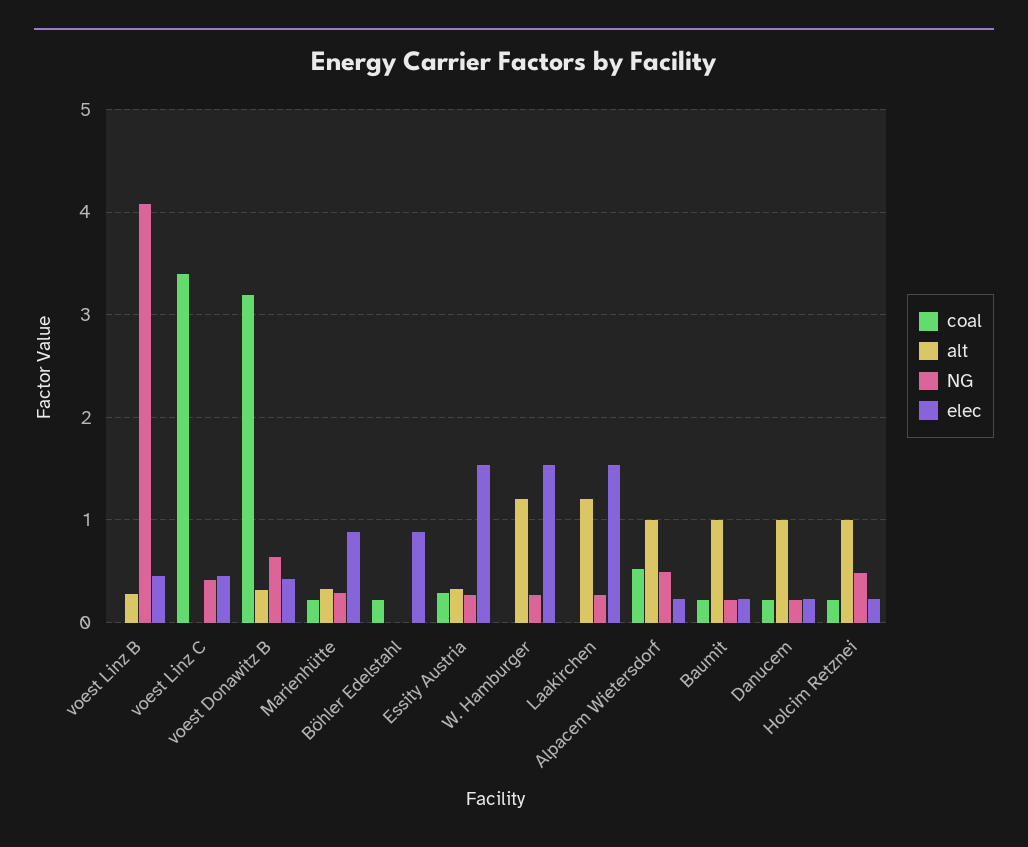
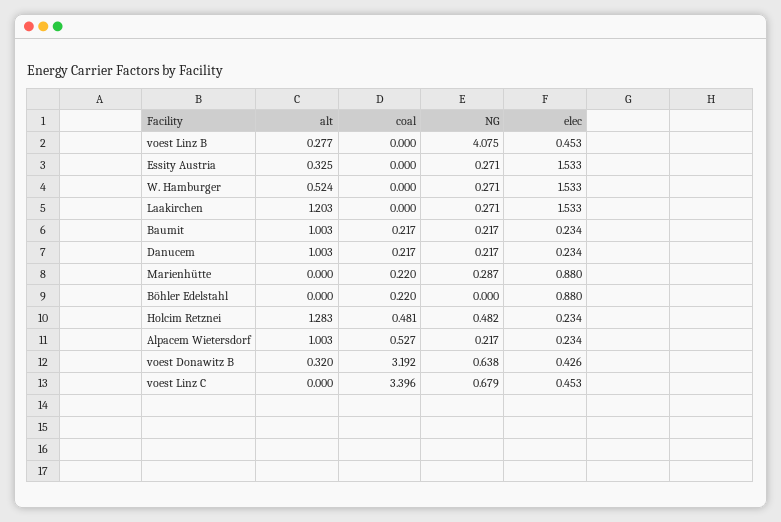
NG, voest Linz C: 0.4 -> 0.679
alt, Marienhütte: 0.3 -> 0
coal, Essity Austria: 0.3 -> 0
alt, W. Hamburger: 1.2 -> 0.524
NG, Alpacem Wietersdorf: 0.5 -> 0.217
coal, Holcim Retznei: 0.2 -> 0.481
alt, Holcim Retznei: 1 -> 1.283

